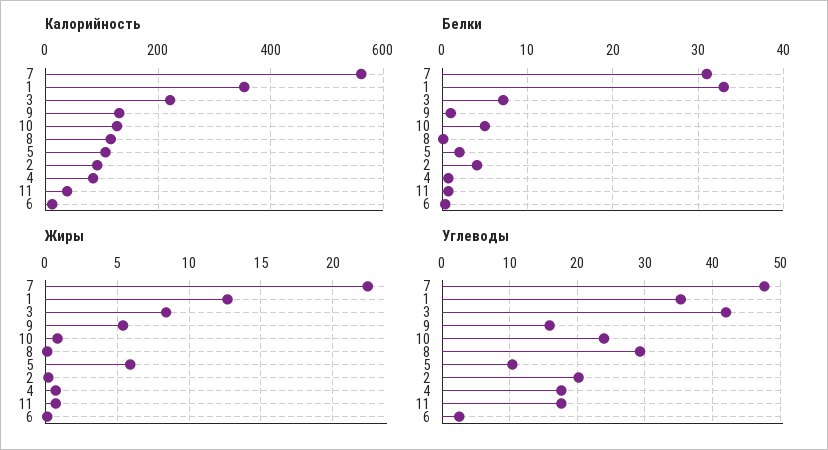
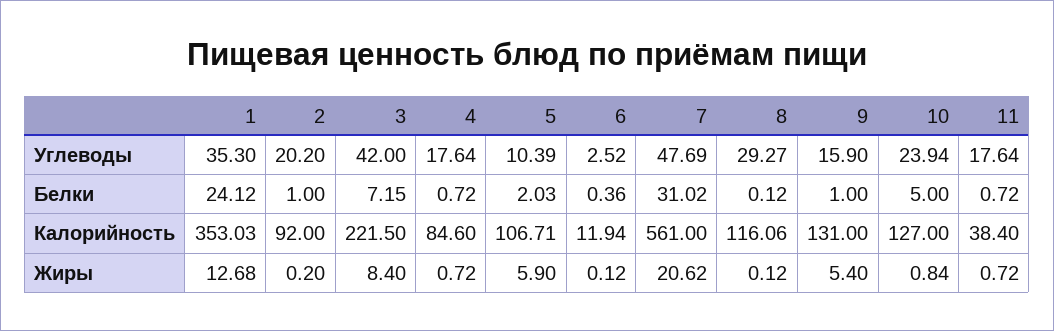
Белки, 1: 33 -> 24.12
Белки, 2: 4 -> 1
Жиры, 7: 22.5 -> 20.62

